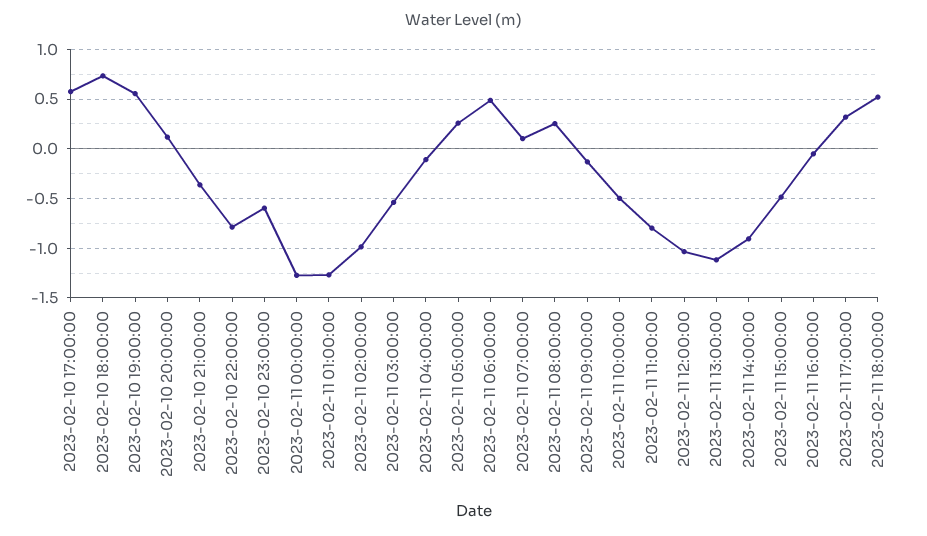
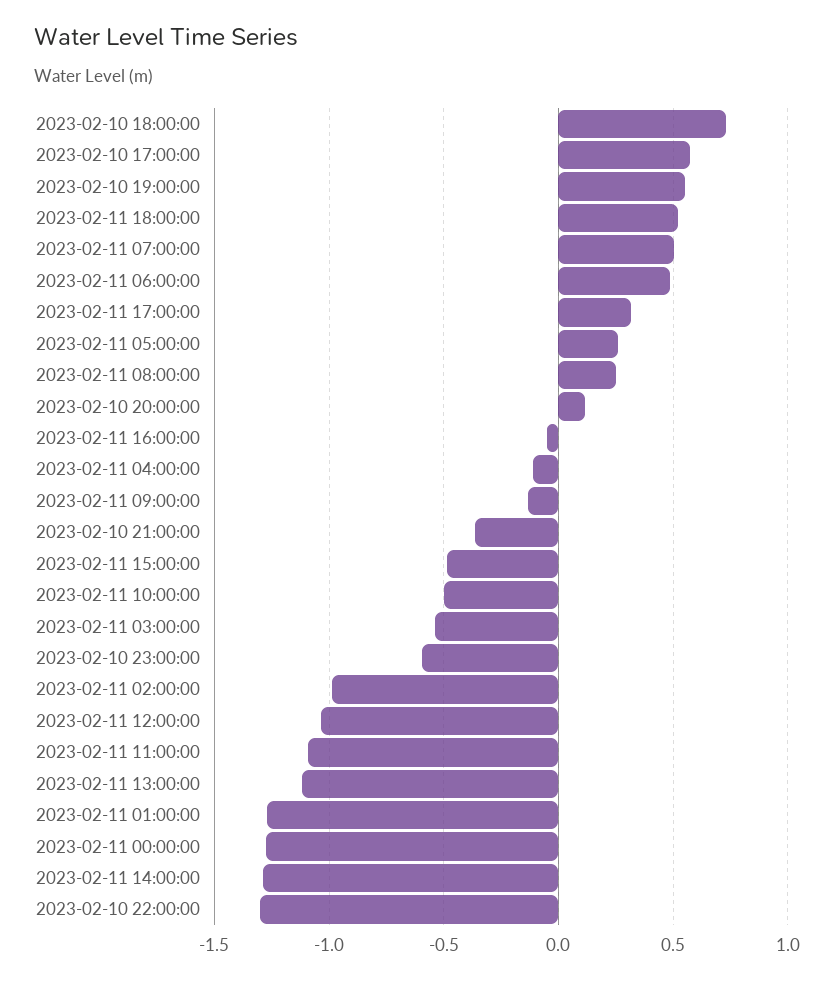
2023-02-10 22:00:00: -0.8 -> -1.3
2023-02-11 07:00:00: 0.1 -> 0.5
2023-02-11 11:00:00: -0.8 -> -1.1
2023-02-11 14:00:00: -0.9 -> -1.3

